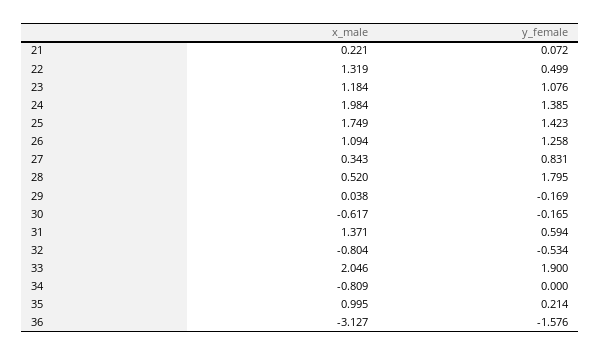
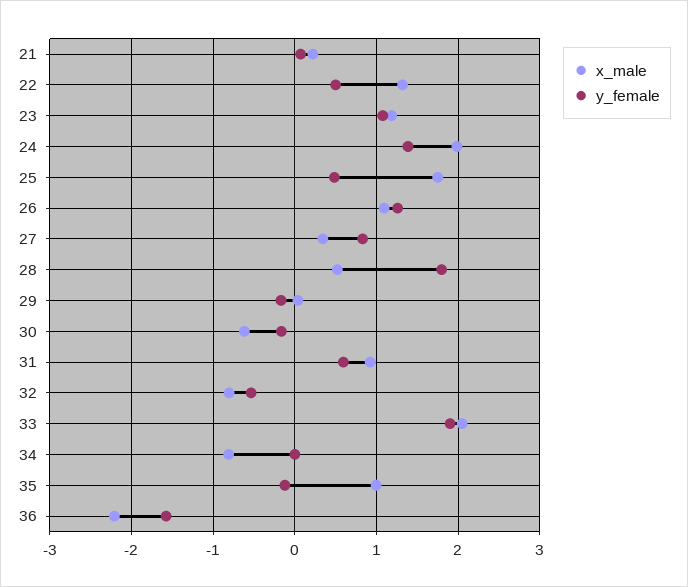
y_female, 25: 1.423 -> 0.5
x_male, 31: 1.371 -> 0.9
y_female, 35: 0.214 -> -0.1
x_male, 36: -3.127 -> -2.2

